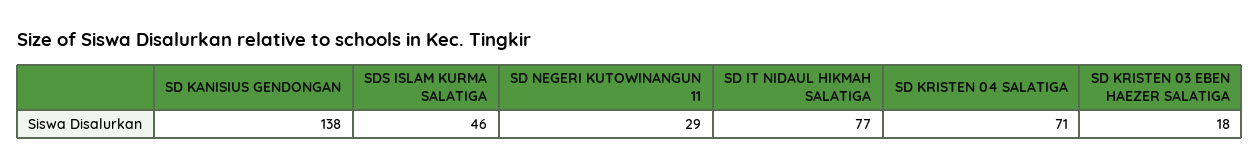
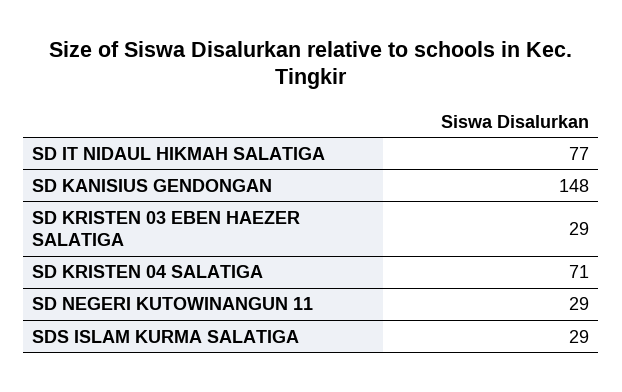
SD KANISIUS GENDONGAN: 138 -> 148
SDS ISLAM KURMA SALATIGA: 46 -> 29
SD KRISTEN 03 EBEN HAEZER SALATIGA: 18 -> 29

